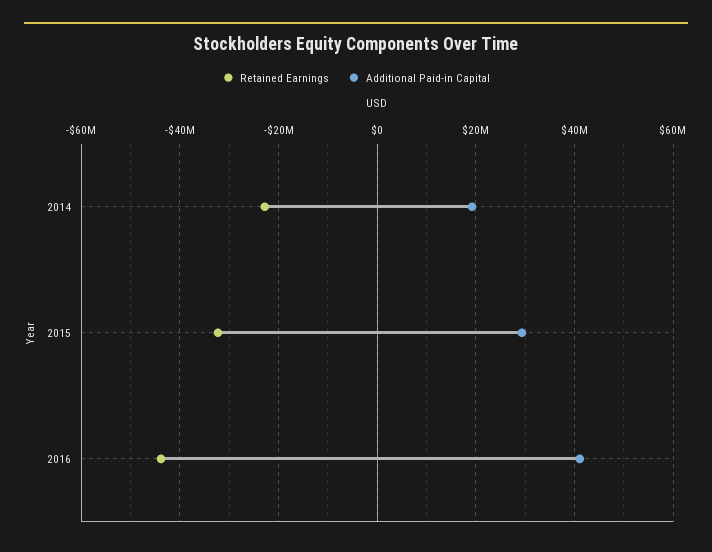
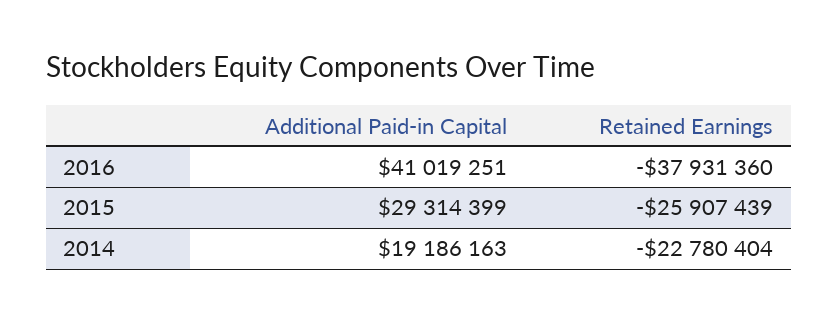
Retained Earnings, 2015: -32000000 -> -25907439
Retained Earnings, 2016: -44000000 -> -37931360

